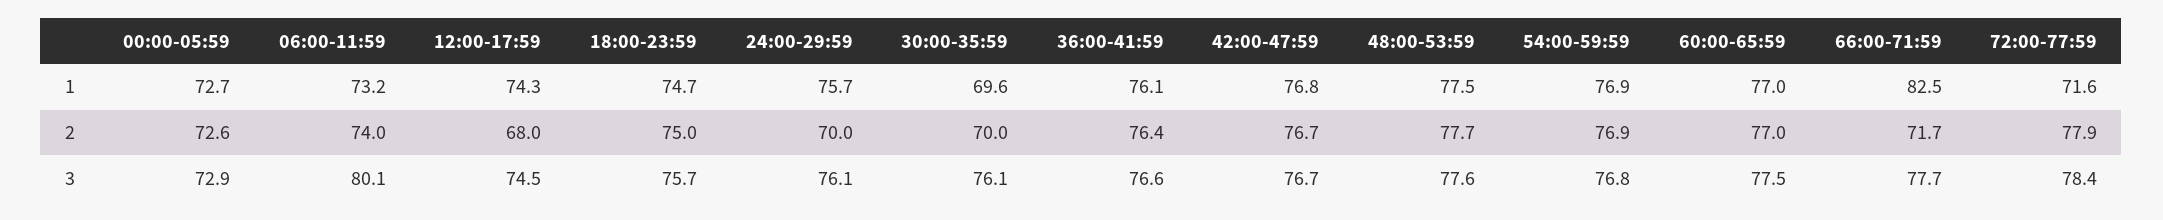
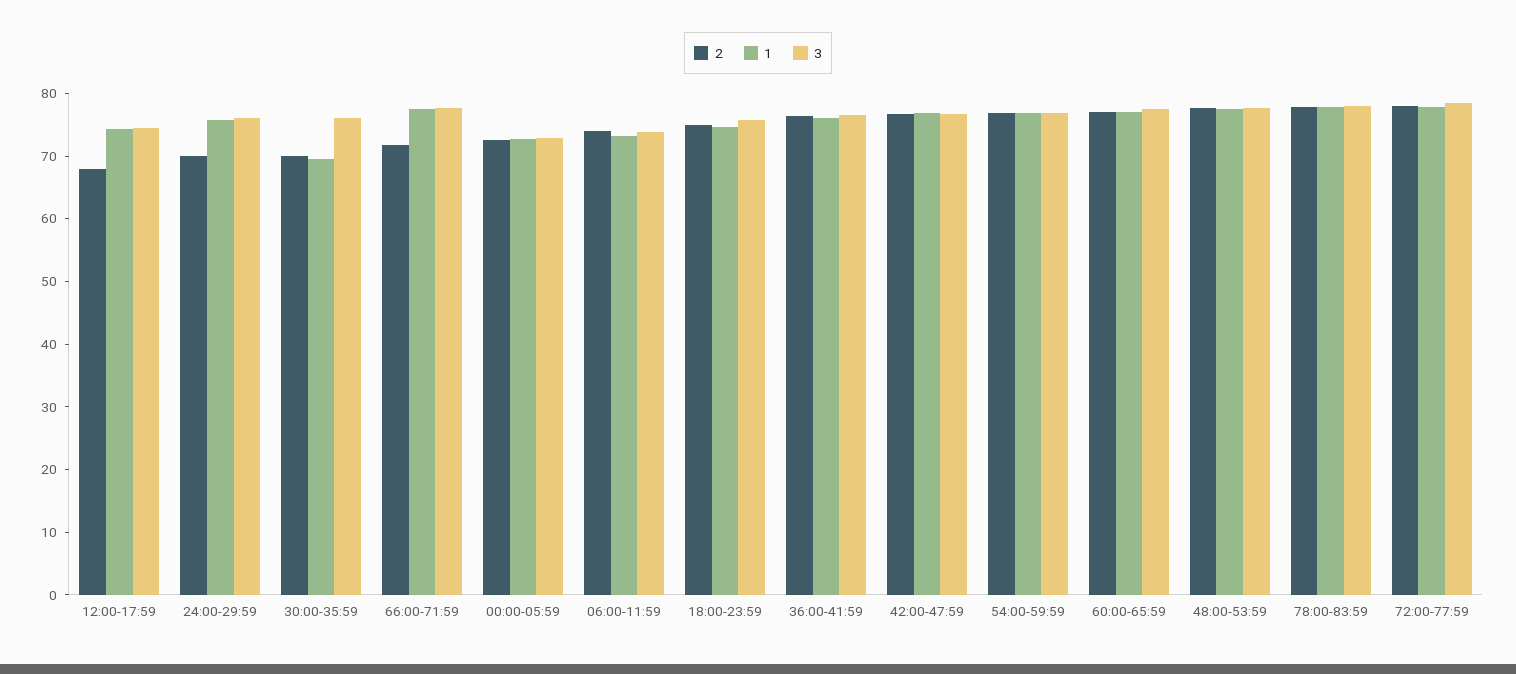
1, 66:00-71:59: 82.5 -> 78
1, 72:00-77:59: 71.6 -> 78
3, 06:00-11:59: 80.1 -> 74
2, 78:00-83:59: none -> 78
1, 78:00-83:59: none -> 78
3, 78:00-83:59: none -> 78

